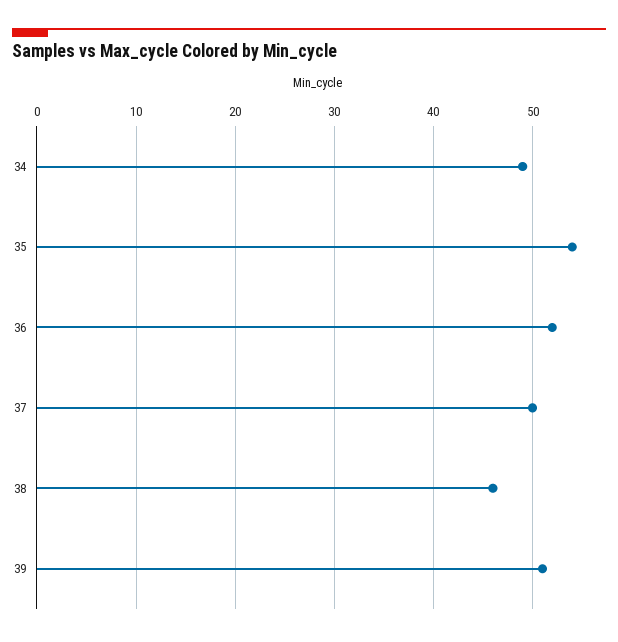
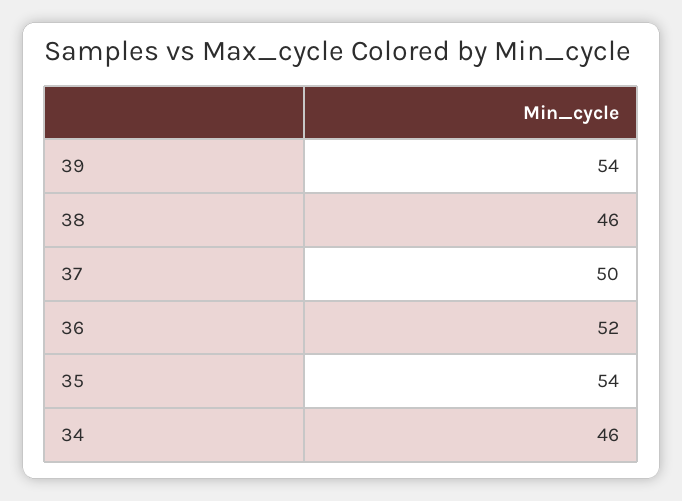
34: 49 -> 46
39: 51 -> 54

